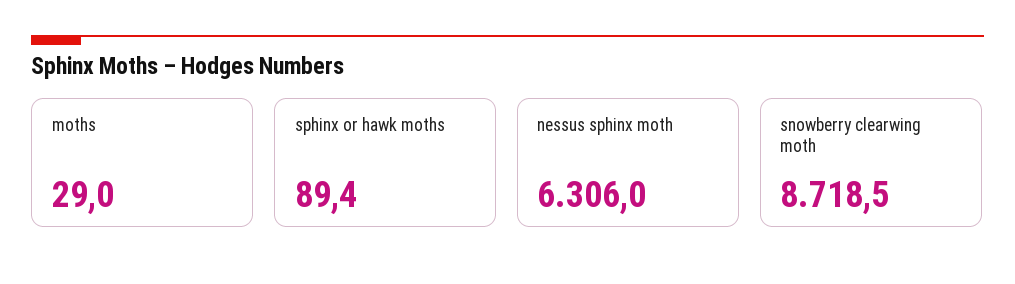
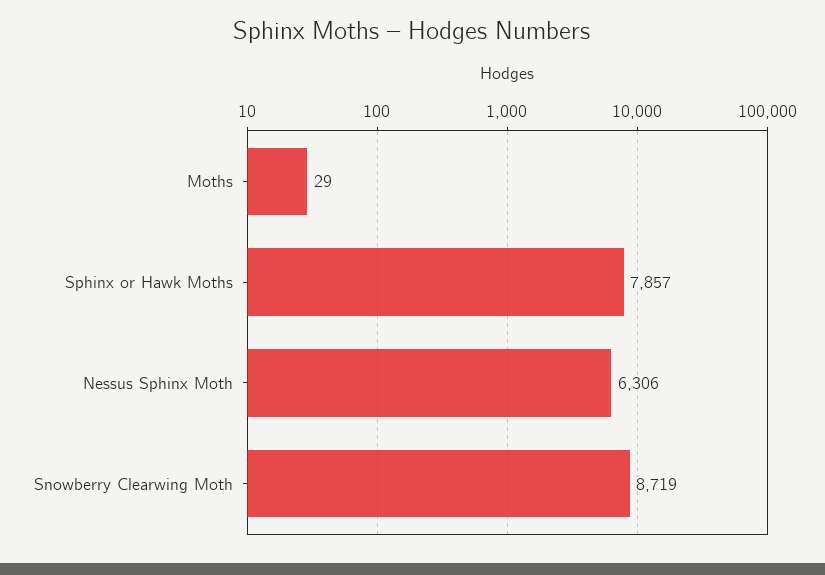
sphinx or hawk moths: 89.4 -> 7857

